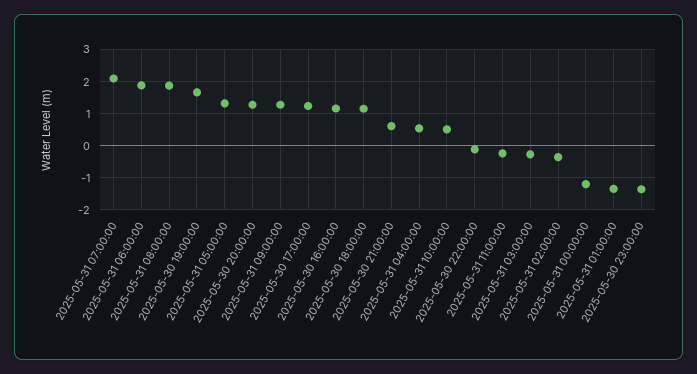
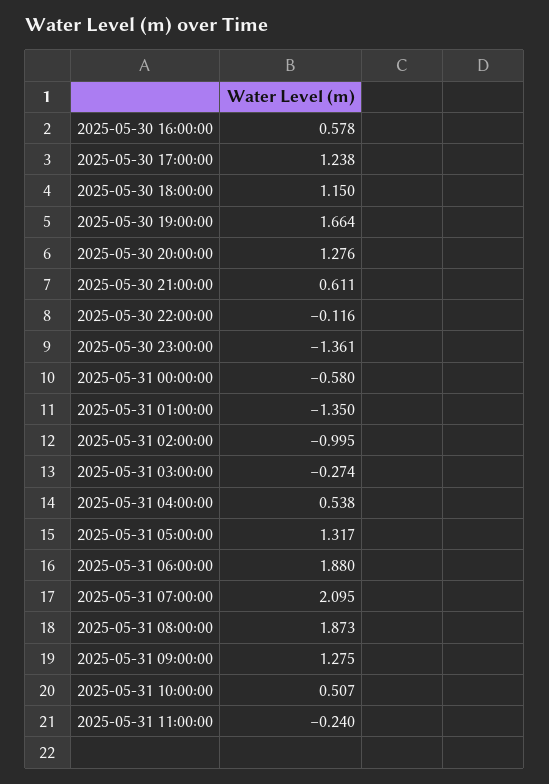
2025-05-30 16:00:00: 1.2 -> 0.578
2025-05-31 02:00:00: -0.4 -> -0.995
2025-05-31 00:00:00: -1.2 -> -0.58

